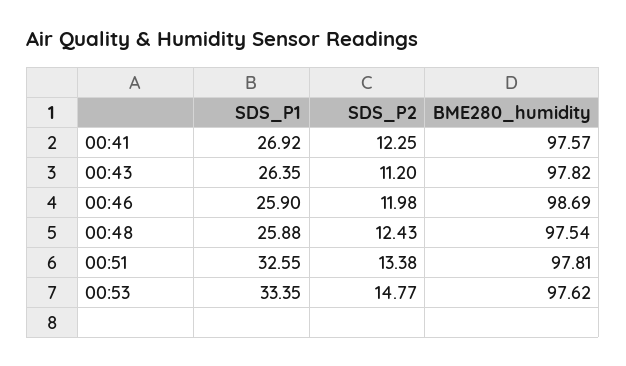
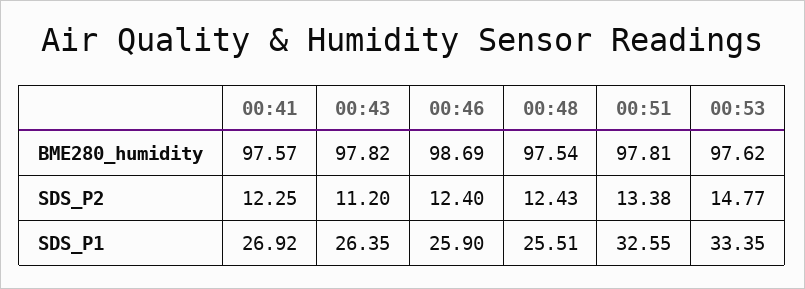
SDS_P2, 00:46: 11.98 -> 12.4
SDS_P1, 00:48: 25.88 -> 25.51

